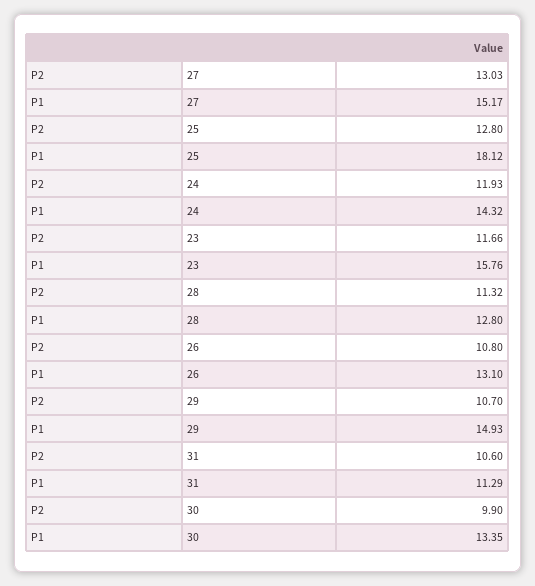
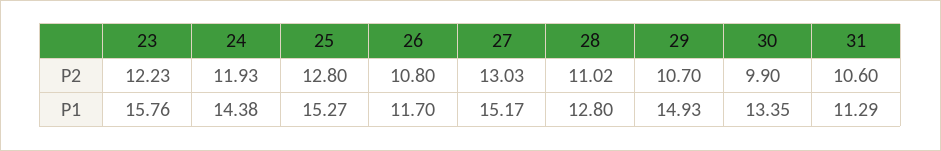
P1, 25: 18.12 -> 15.27
P1, 24: 14.32 -> 14.38
P2, 23: 11.66 -> 12.23
P2, 28: 11.32 -> 11.02
P1, 26: 13.1 -> 11.7

